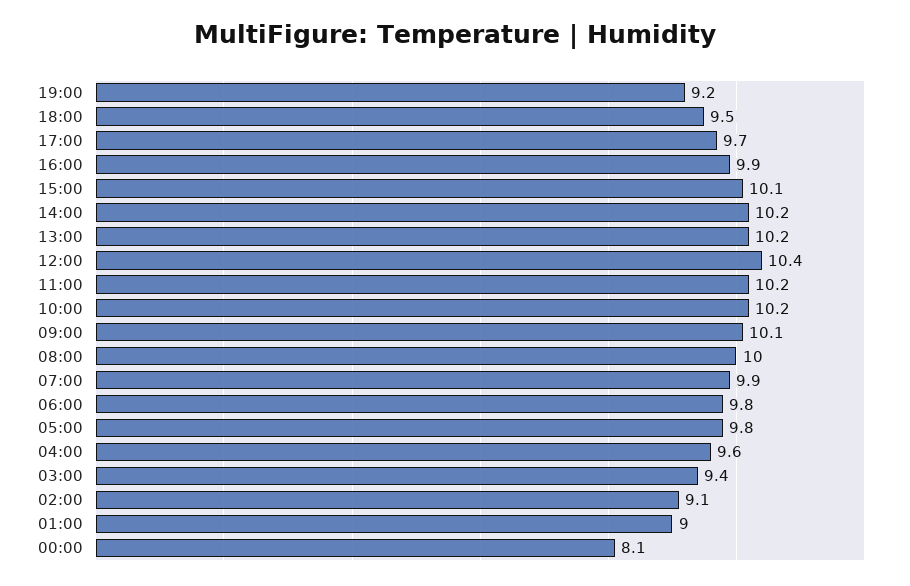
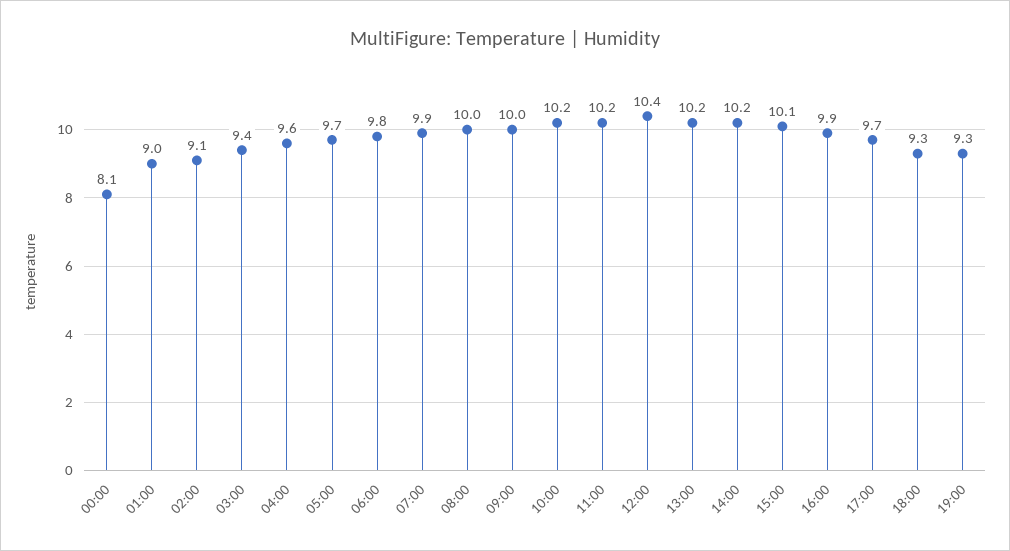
19:00: 9.2 -> 9.3
18:00: 9.5 -> 9.3
09:00: 10.1 -> 10
05:00: 9.8 -> 9.7

